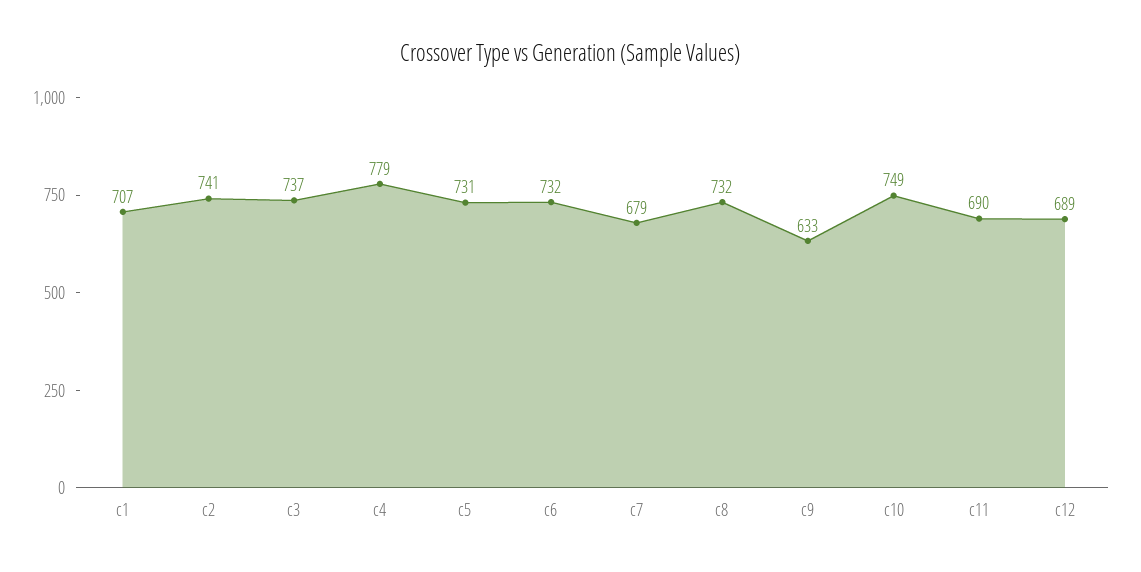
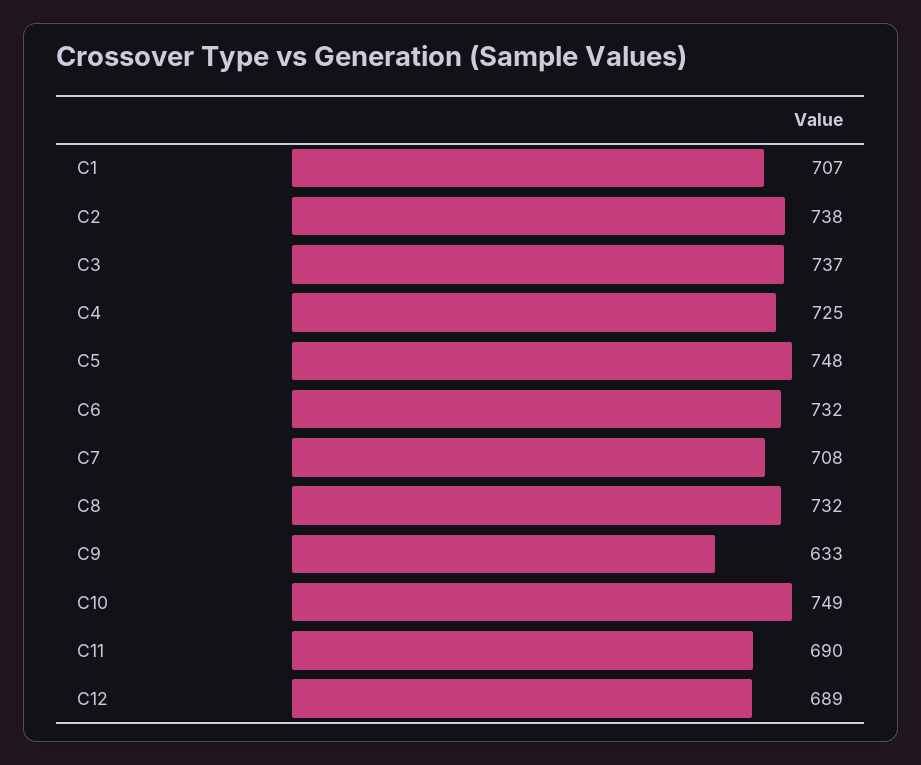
c2: 741 -> 738
c4: 779 -> 725
c5: 731 -> 748
c7: 679 -> 708

